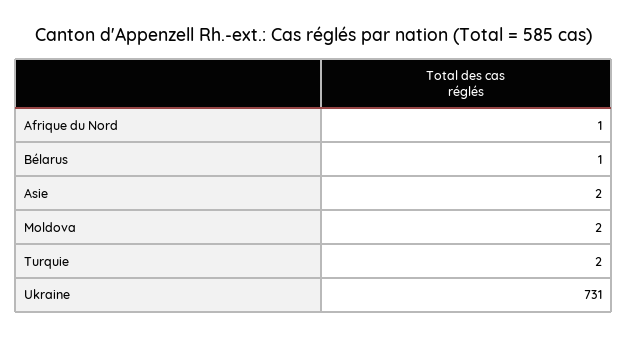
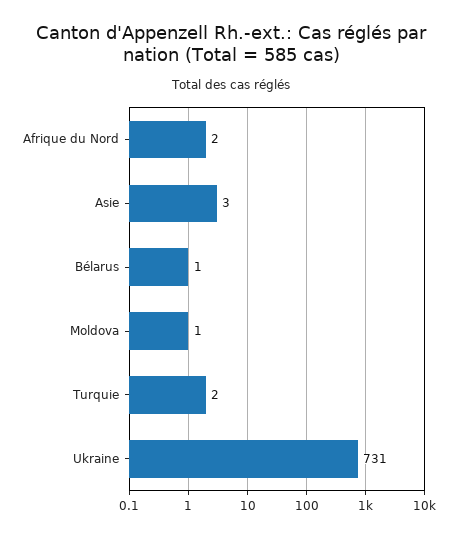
Afrique du Nord: 1 -> 2
Asie: 2 -> 3
Moldova: 2 -> 1

